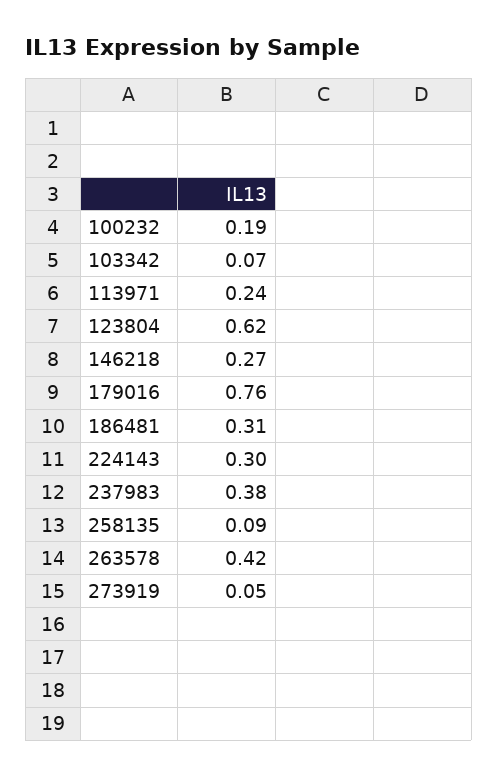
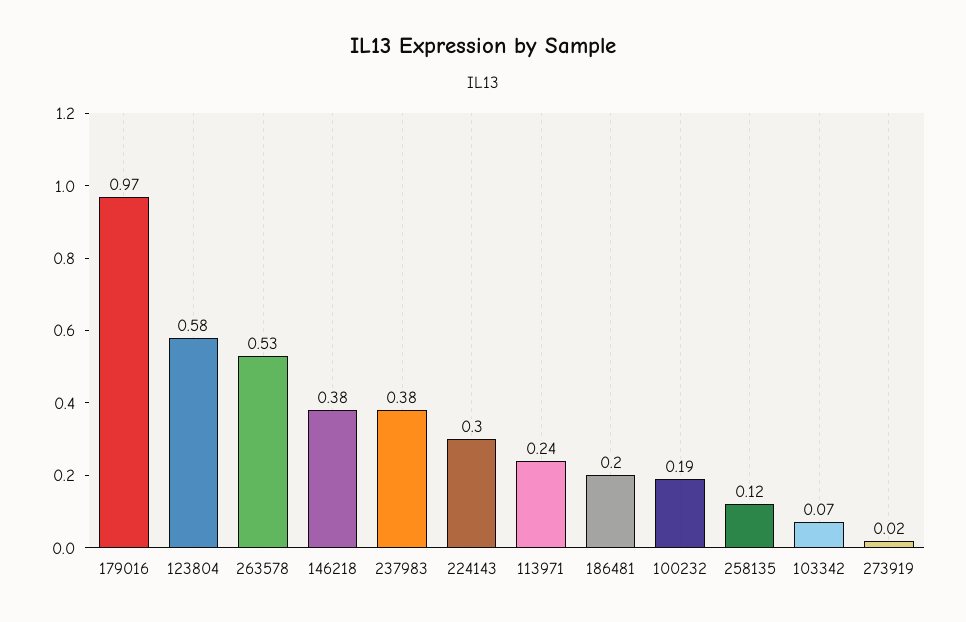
123804: 0.62 -> 0.58
146218: 0.27 -> 0.38
179016: 0.76 -> 0.97
186481: 0.31 -> 0.2
258135: 0.09 -> 0.12
263578: 0.42 -> 0.53
273919: 0.05 -> 0.02

